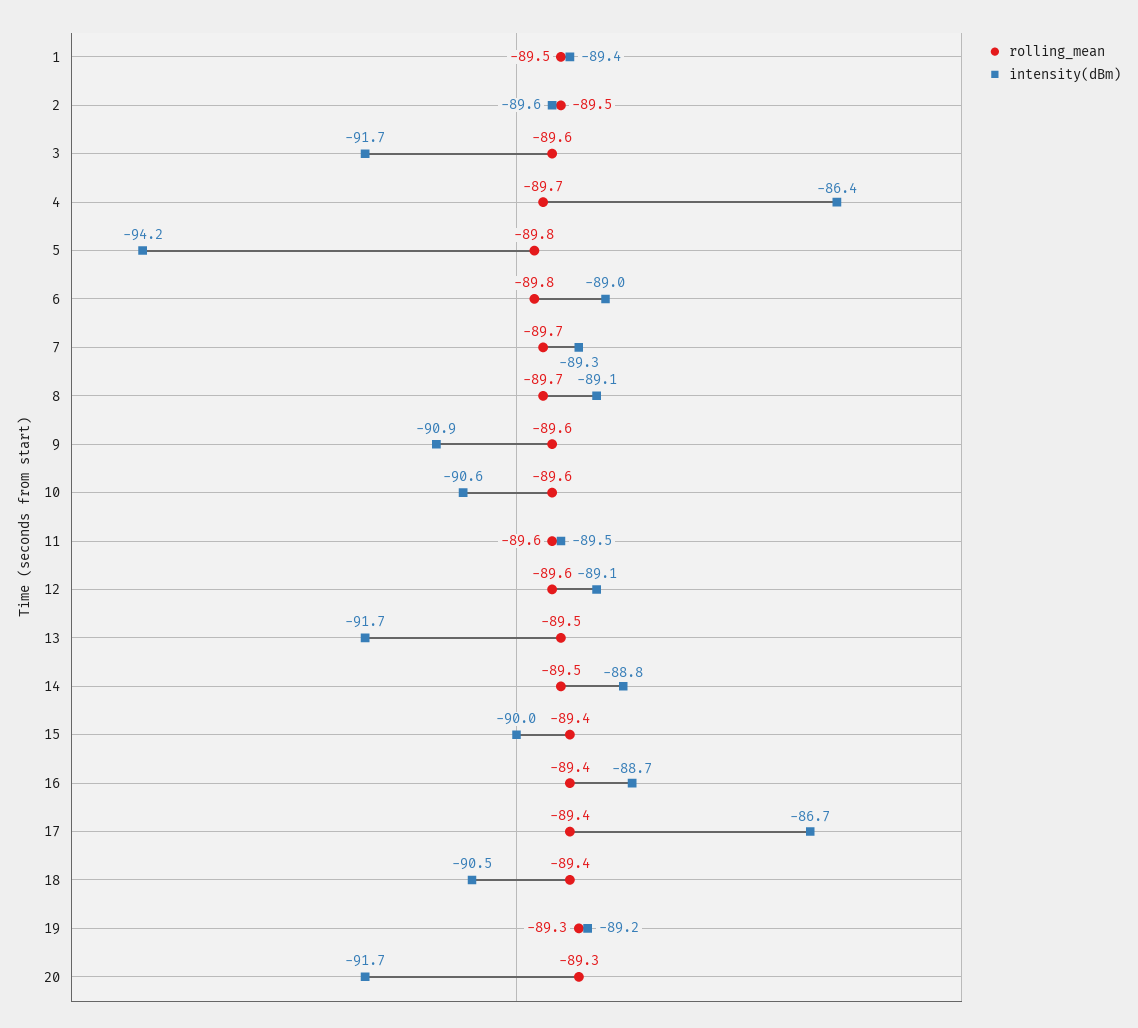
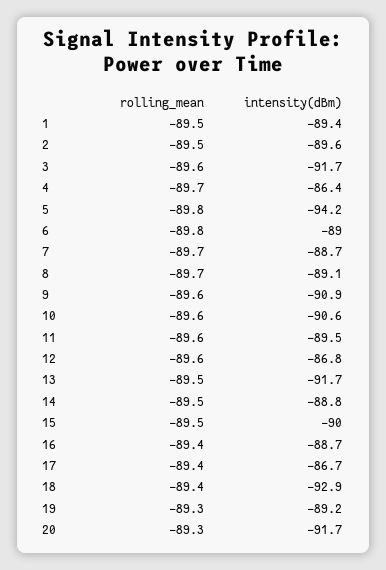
intensity(dBm), 7: -89.3 -> -88.7
intensity(dBm), 12: -89.1 -> -86.8
rolling_mean, 15: -89.4 -> -89.5
intensity(dBm), 18: -90.5 -> -92.9

